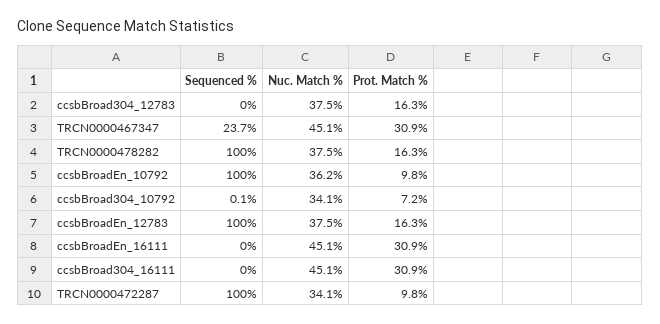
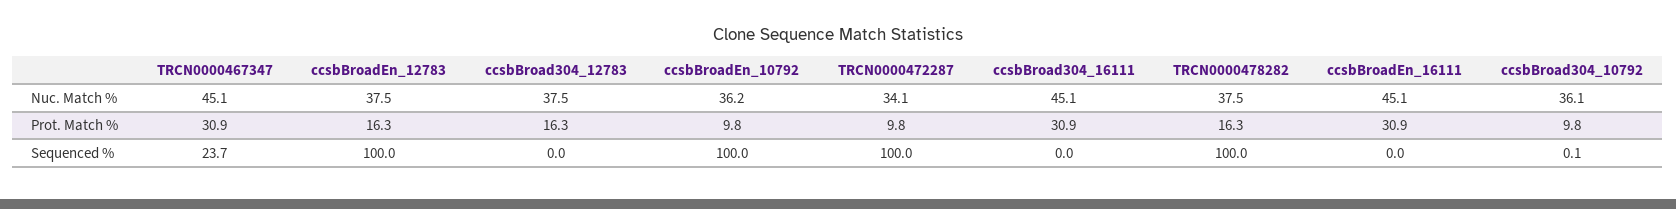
Nuc. Match %, ccsbBroad304_10792: 34.1 -> 36.1
Prot. Match %, ccsbBroad304_10792: 7.2 -> 9.8

